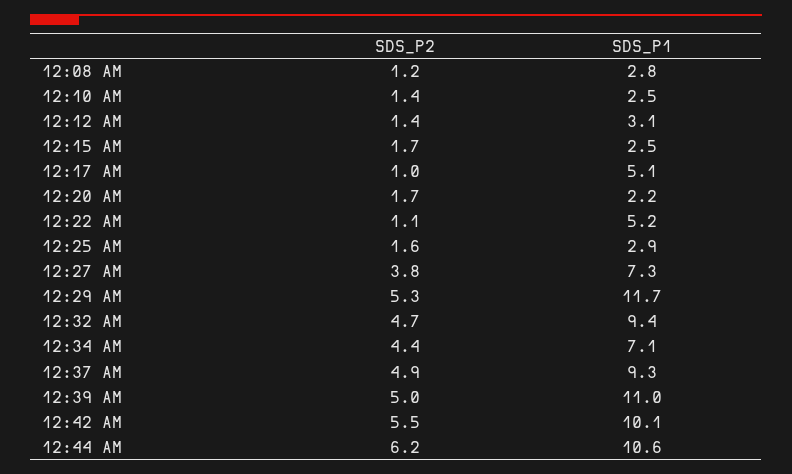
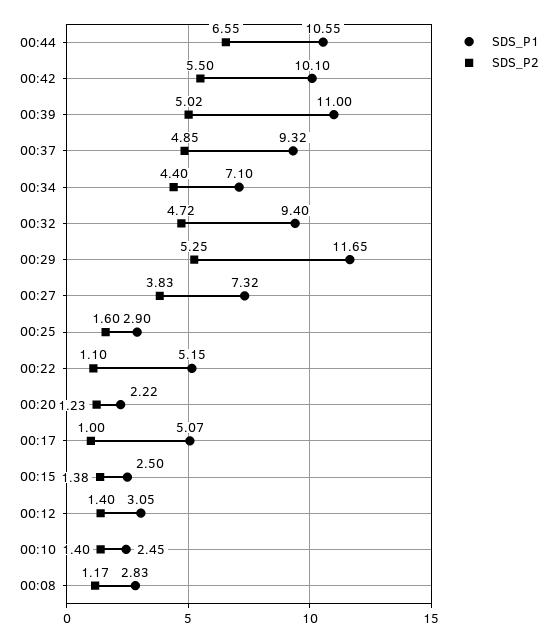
SDS_P2, 12:15 AM: 1.7 -> 1.38
SDS_P2, 12:20 AM: 1.7 -> 1.23
SDS_P2, 12:44 AM: 6.2 -> 6.55

